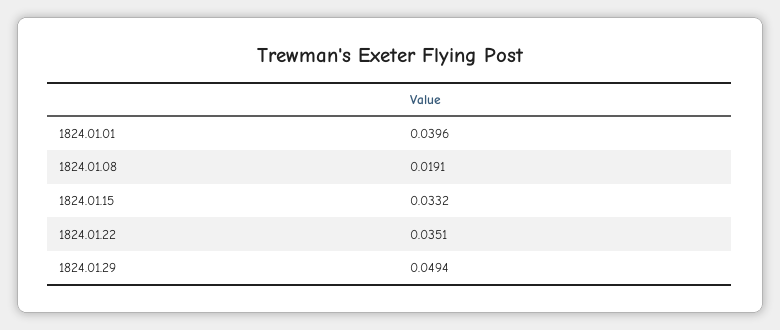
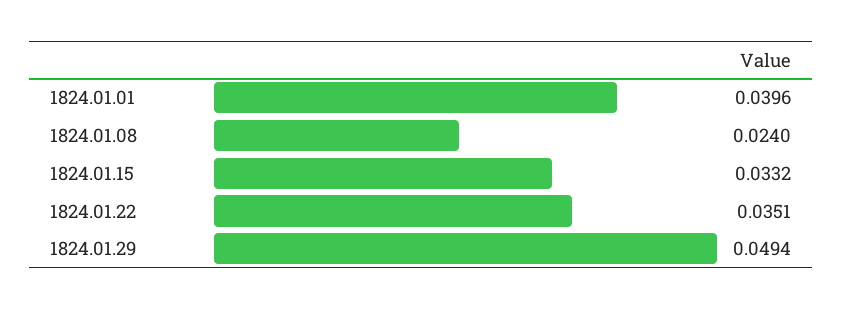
1824.01.08: 0.0191 -> 0.024

